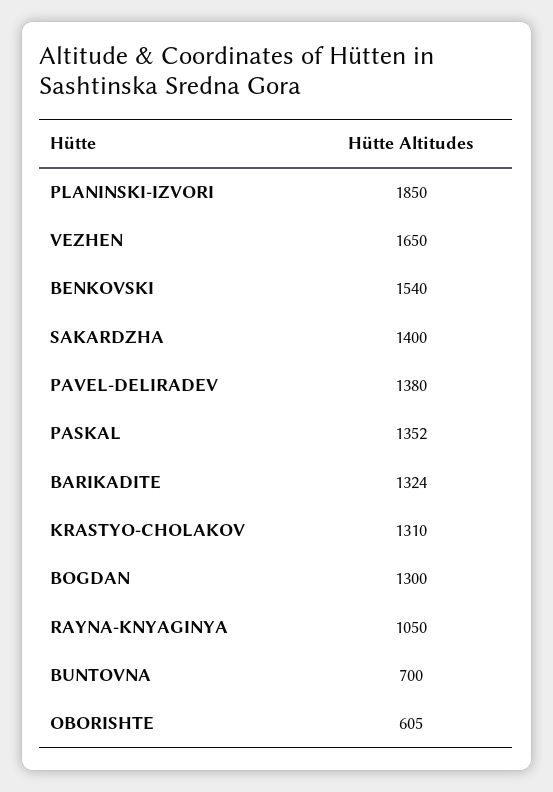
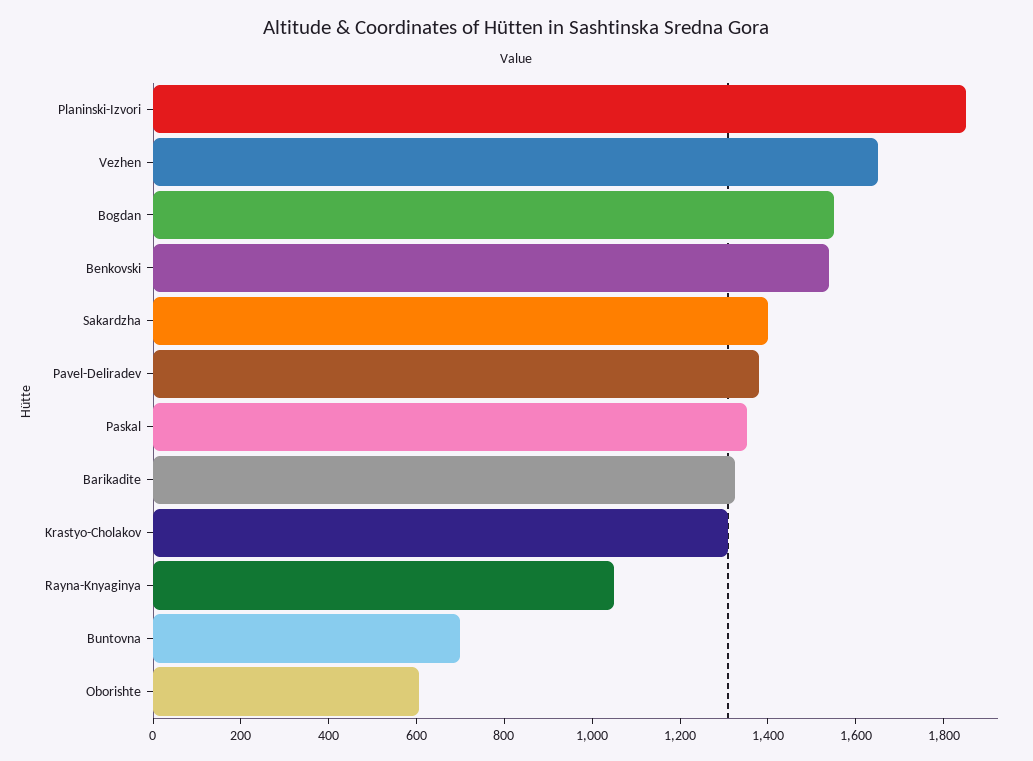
BOGDAN: 1300 -> 1550

